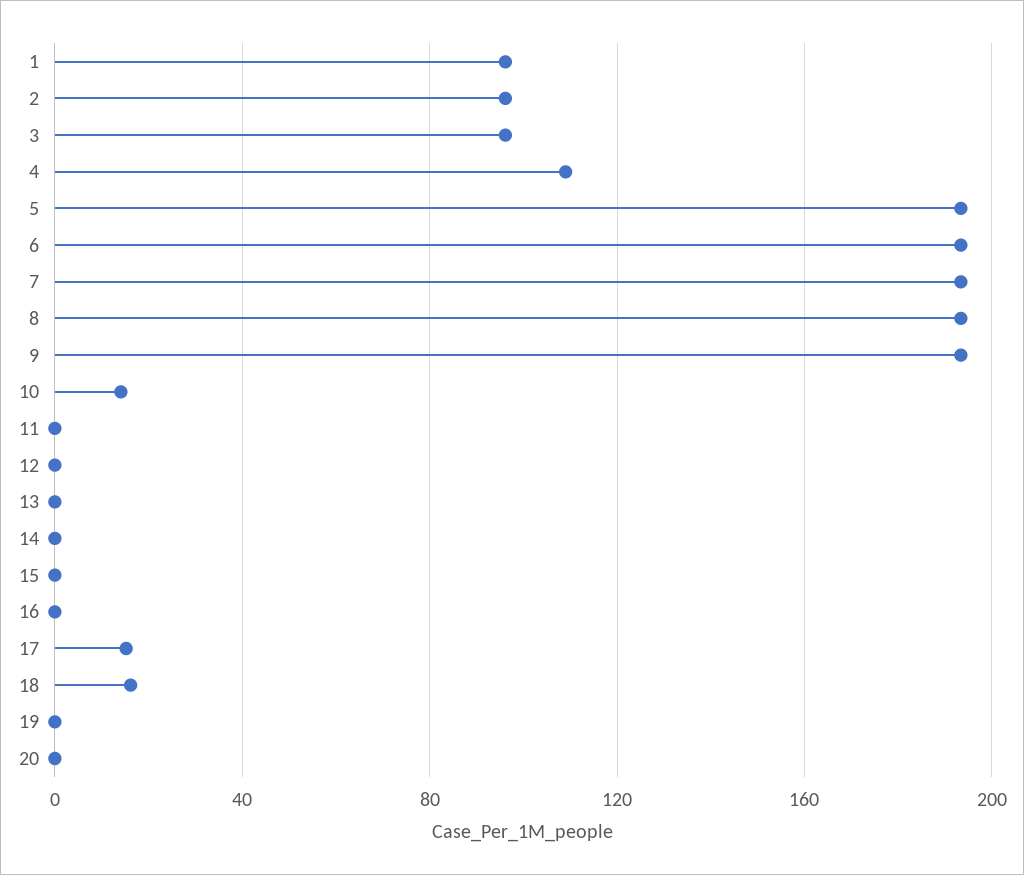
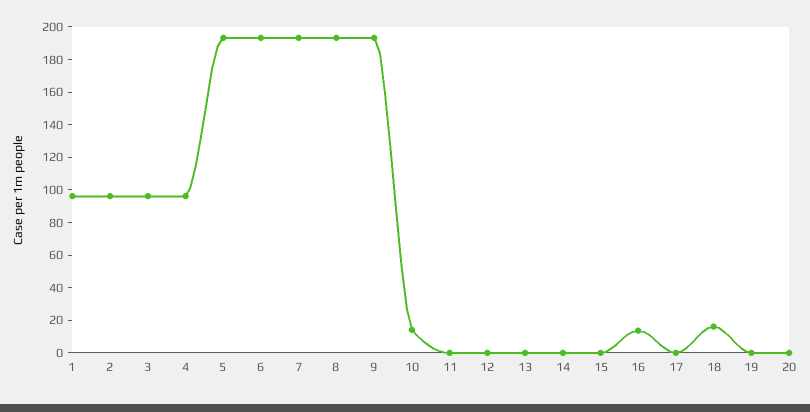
4: 110 -> 95
16: 0 -> 15
17: 15 -> 0

